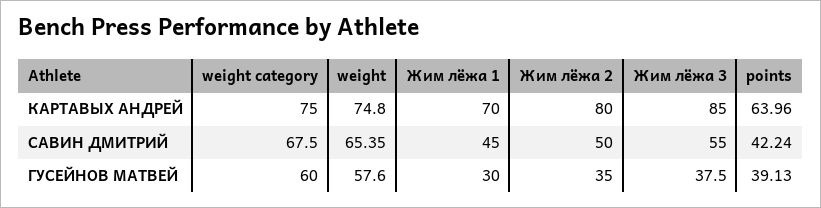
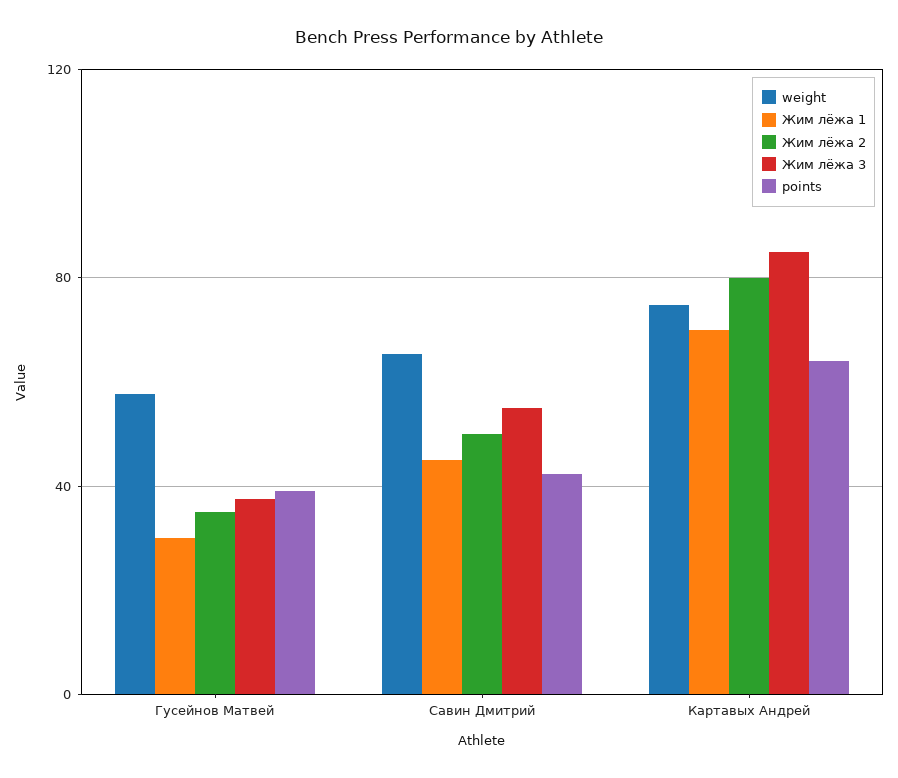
weight category, КАРТАВЫХ АНДРЕЙ: 75 -> none
weight category, САВИН ДМИТРИЙ: 67.5 -> none
weight category, ГУСЕЙНОВ МАТВЕЙ: 60 -> none

